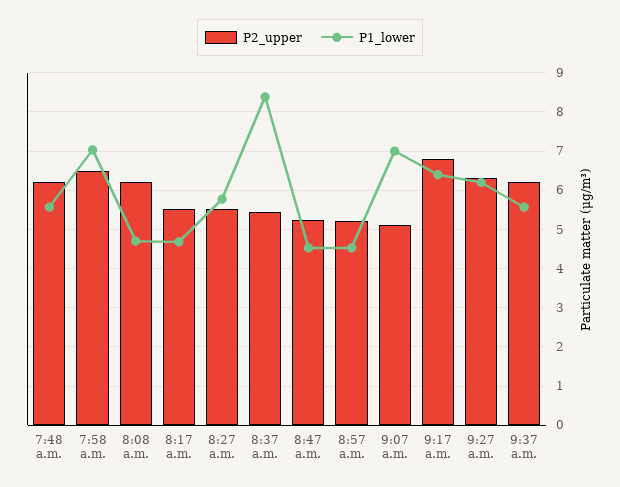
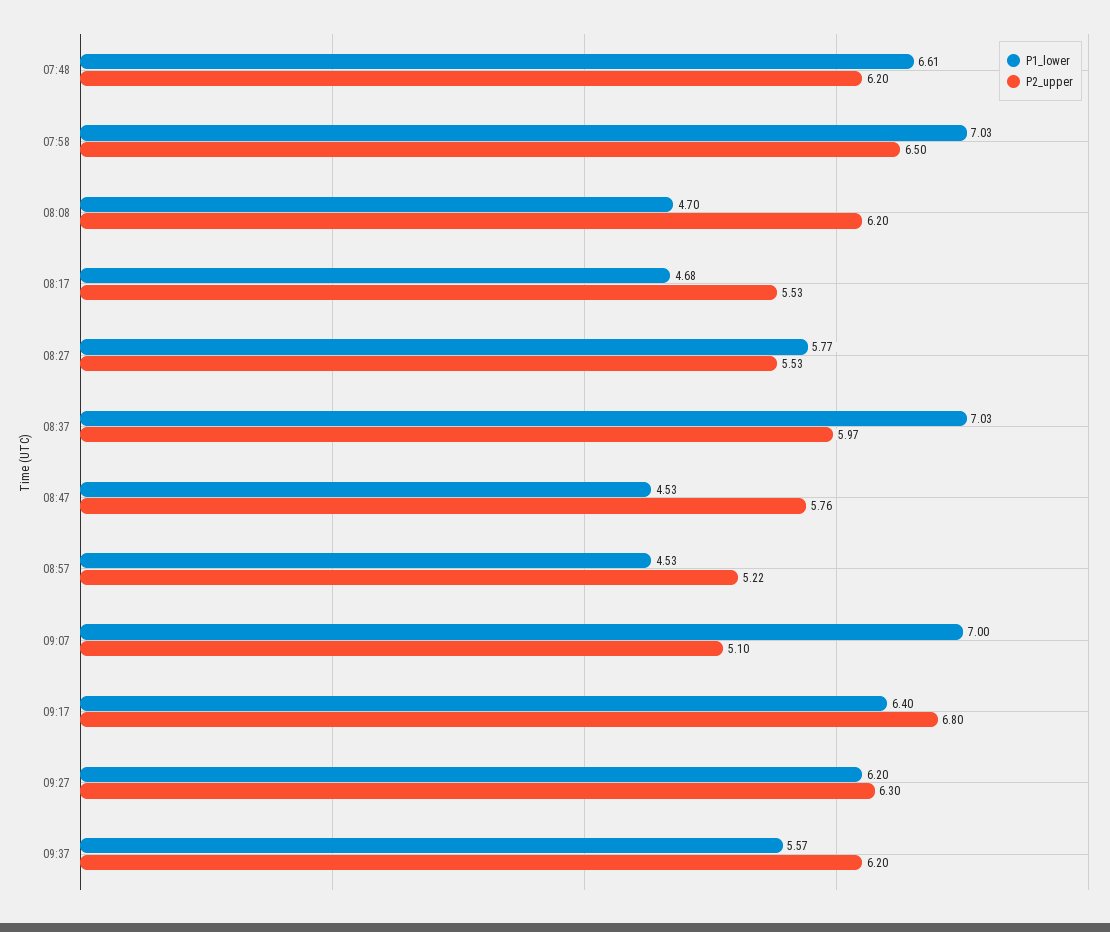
P1_lower, 7:48 a.m.: 5.6 -> 6.61
P2_upper, 8:37 a.m.: 5.4 -> 5.97
P1_lower, 8:37 a.m.: 8.4 -> 7.03
P2_upper, 8:47 a.m.: 5.2 -> 5.76

